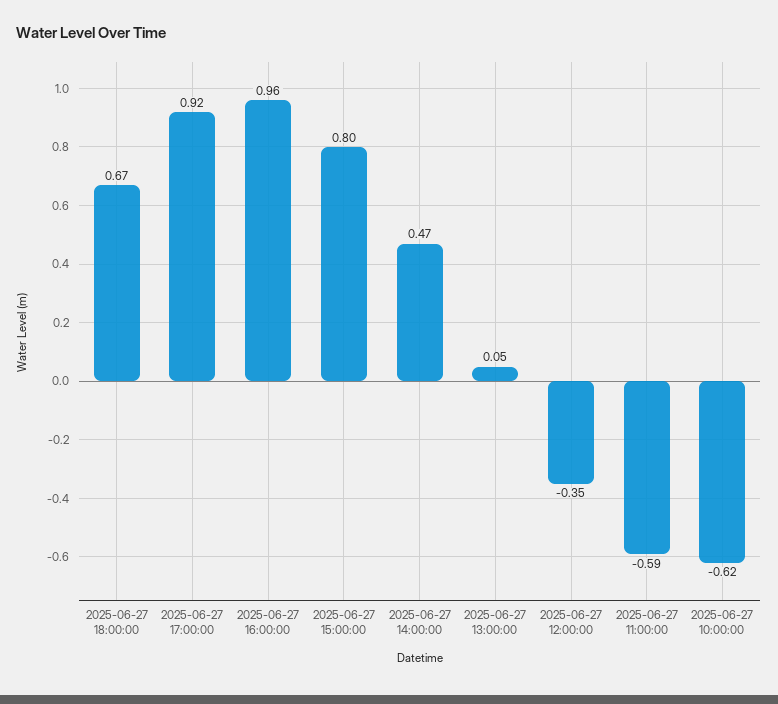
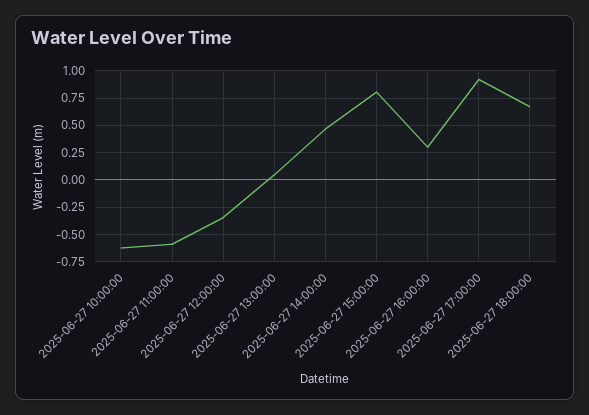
2025-06-27 16:00:00: 0.96 -> 0.25

